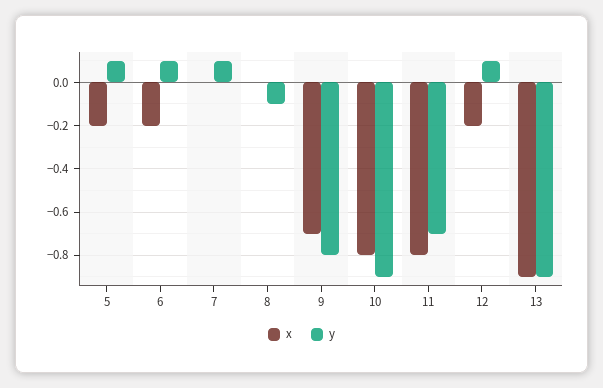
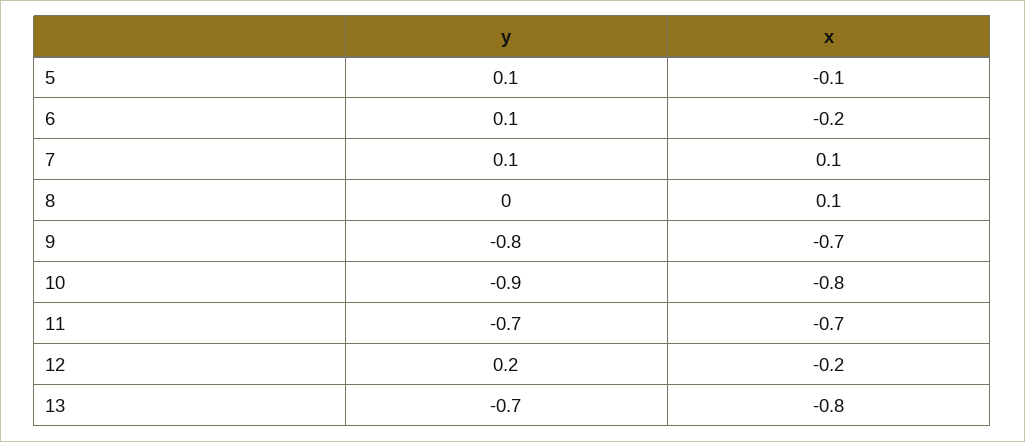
x, 5: -0.2 -> -0.1
x, 7: 0 -> 0.1
x, 8: 0 -> 0.1
y, 8: -0.1 -> 0
x, 11: -0.8 -> -0.7
y, 12: 0.1 -> 0.2
x, 13: -0.9 -> -0.8
y, 13: -0.9 -> -0.7

